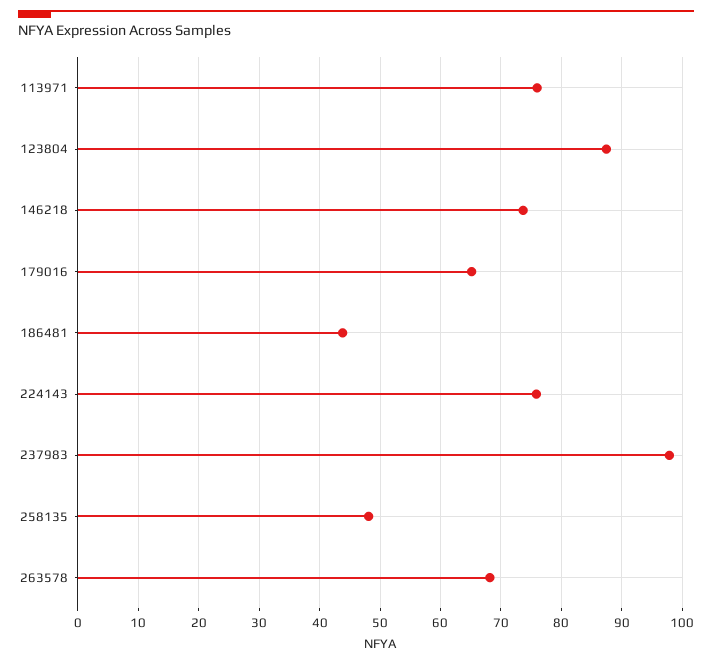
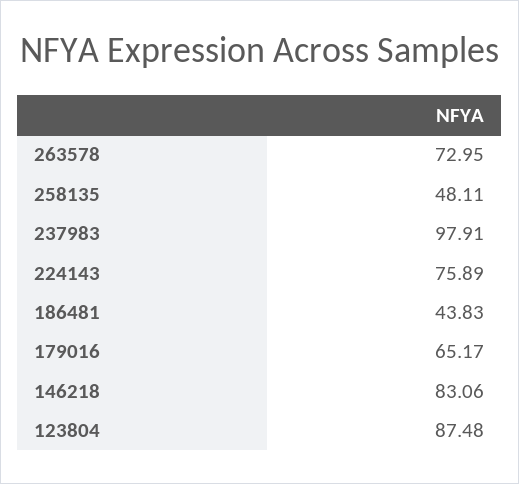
113971: 76 -> none
146218: 74 -> 83.06
263578: 68 -> 72.95

